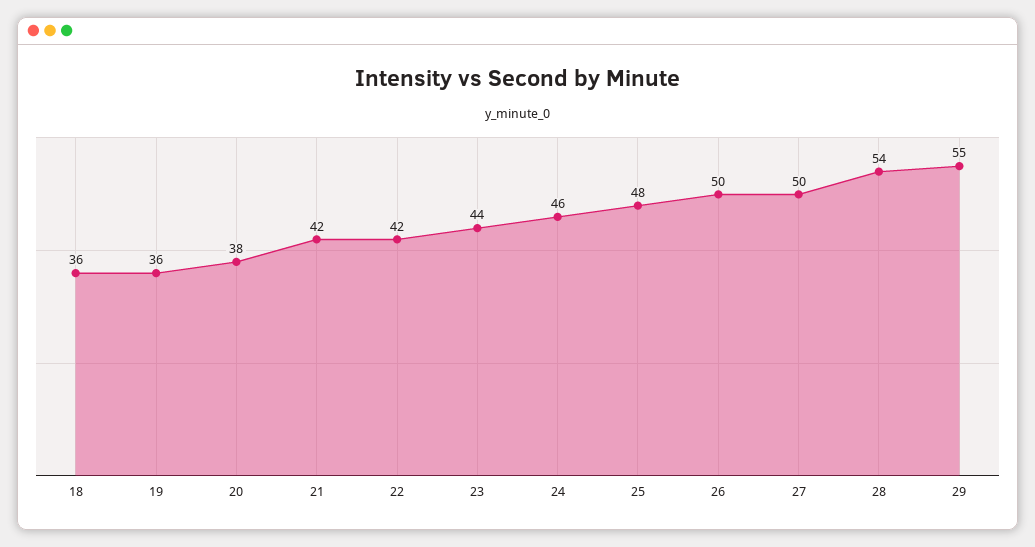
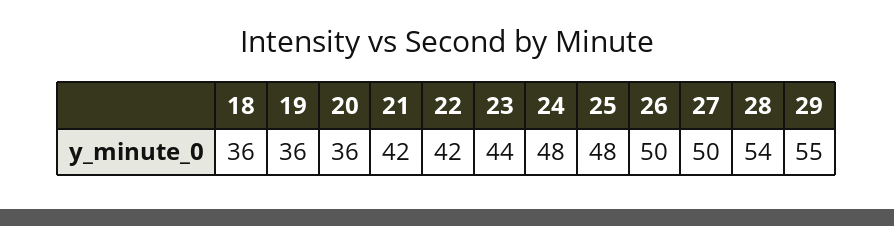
20: 38 -> 36
24: 46 -> 48

